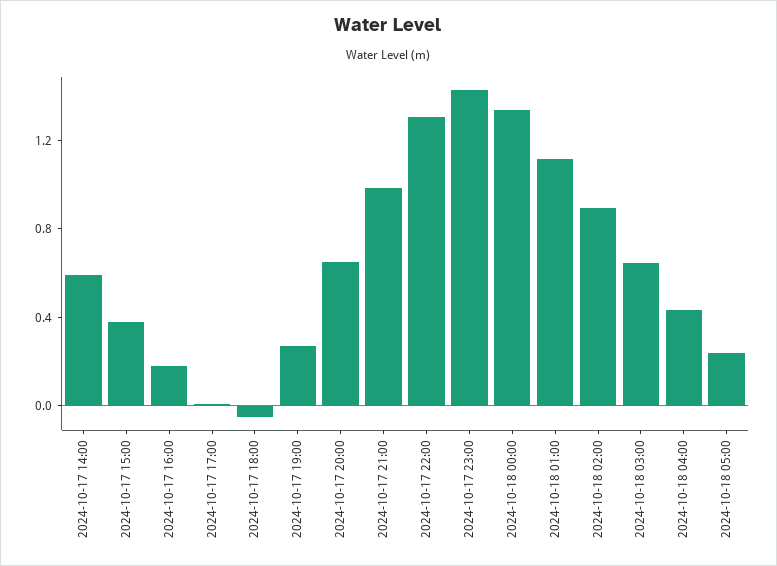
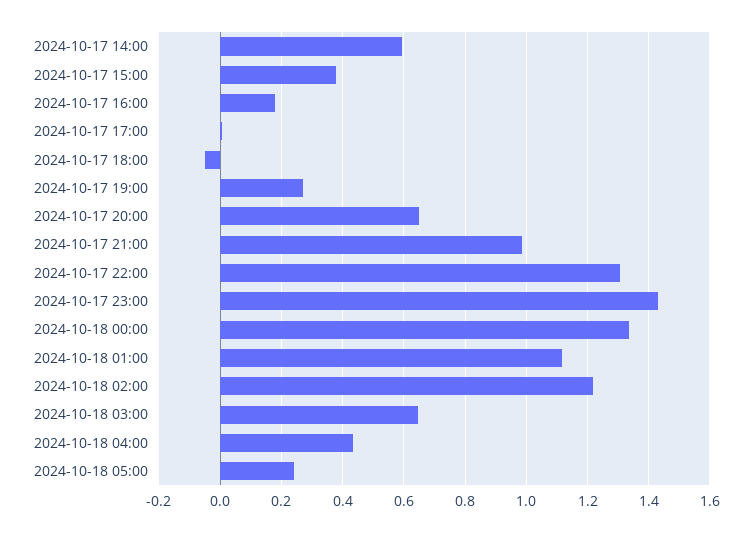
2024-10-18 02:00: 0.9 -> 1.22

